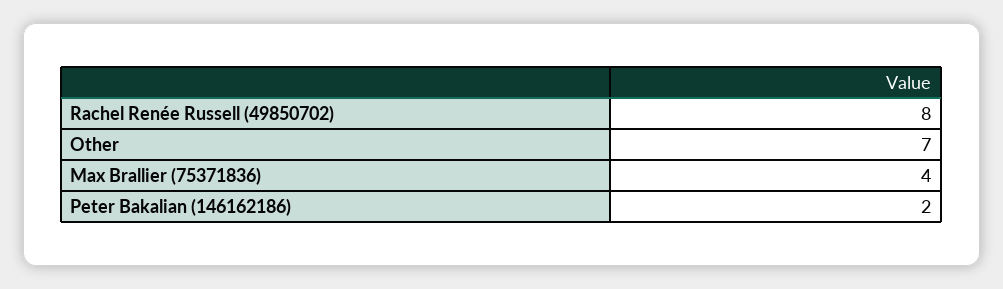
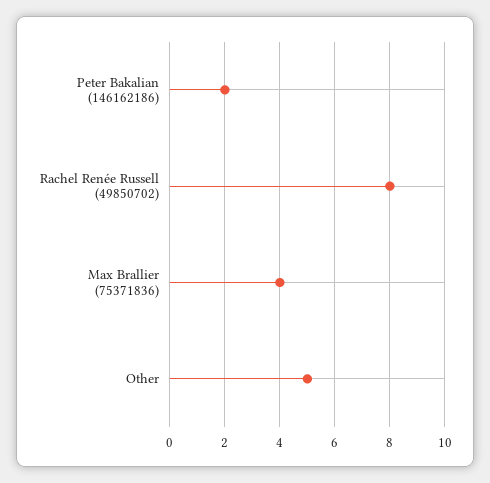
Other: 7 -> 5

